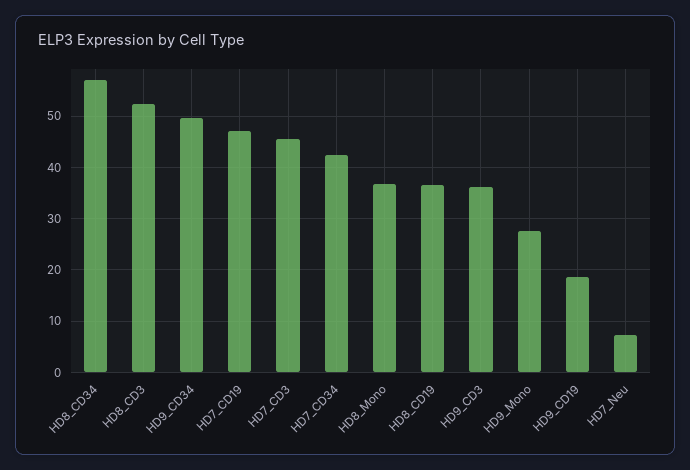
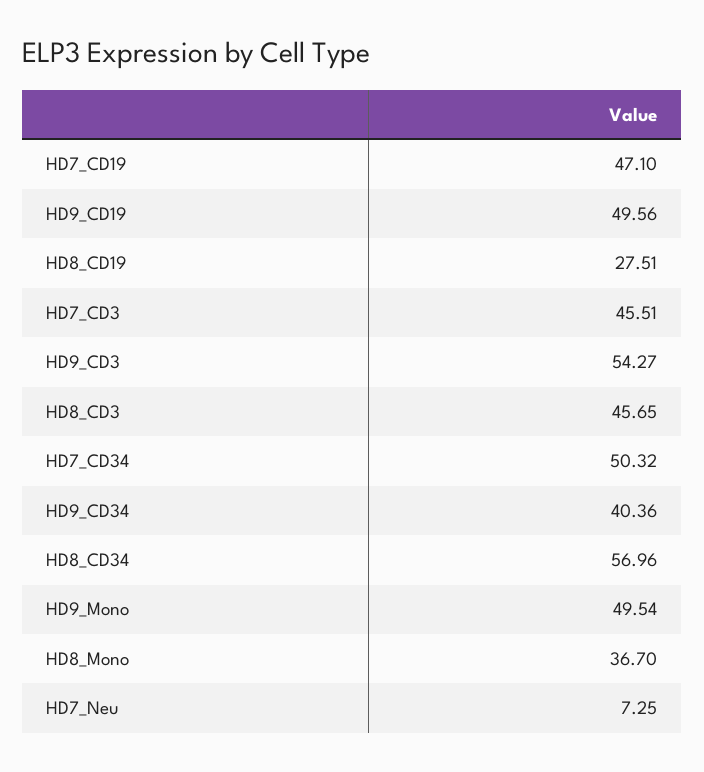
HD8_CD3: 52 -> 45.65
HD9_CD34: 50 -> 40.36
HD7_CD34: 42 -> 50.32
HD8_CD19: 36 -> 27.51
HD9_CD3: 36 -> 54.27
HD9_Mono: 28 -> 49.54
HD9_CD19: 18 -> 49.56

